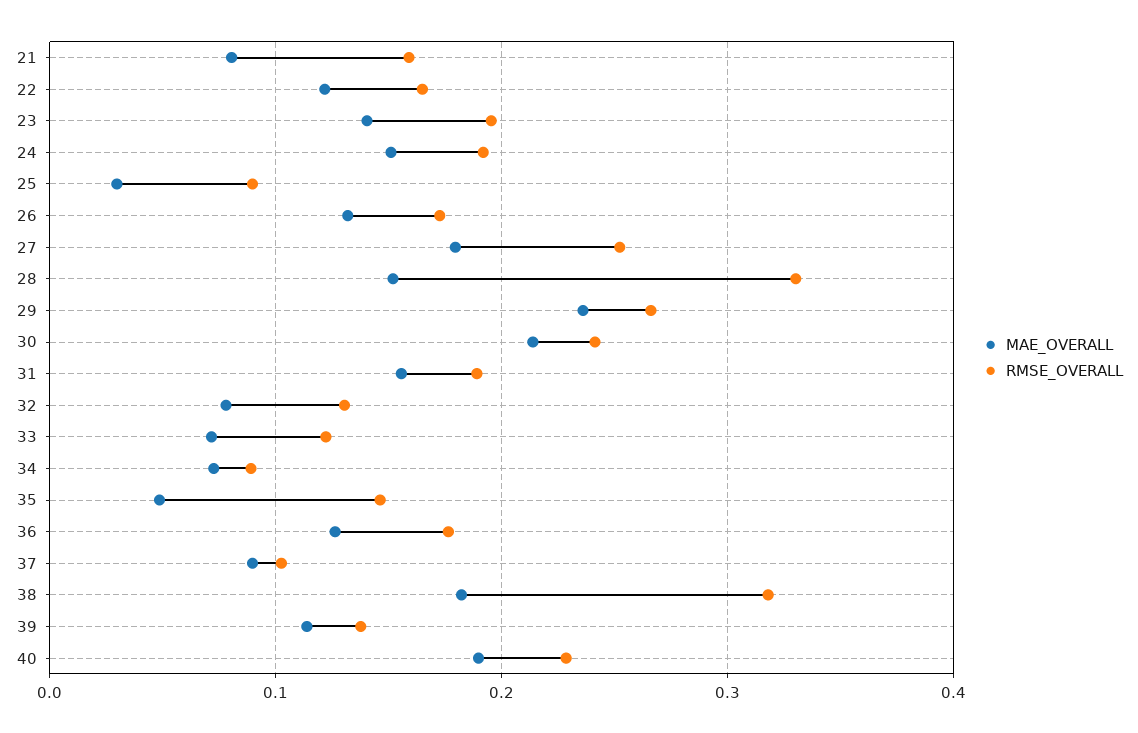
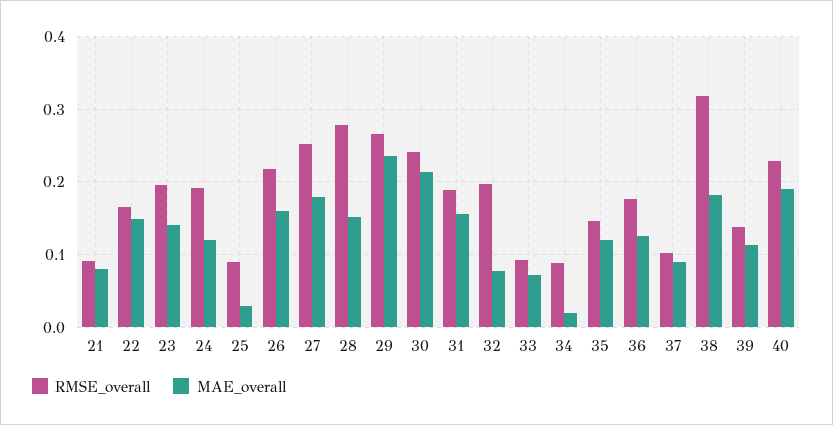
RMSE_OVERALL, 21: 0.16 -> 0.09
MAE_OVERALL, 22: 0.12 -> 0.15
MAE_OVERALL, 24: 0.15 -> 0.12
MAE_OVERALL, 26: 0.13 -> 0.16
RMSE_OVERALL, 26: 0.17 -> 0.22
RMSE_OVERALL, 28: 0.33 -> 0.28
RMSE_OVERALL, 32: 0.13 -> 0.2
RMSE_OVERALL, 33: 0.12 -> 0.09
MAE_OVERALL, 34: 0.07 -> 0.02
MAE_OVERALL, 35: 0.05 -> 0.12

